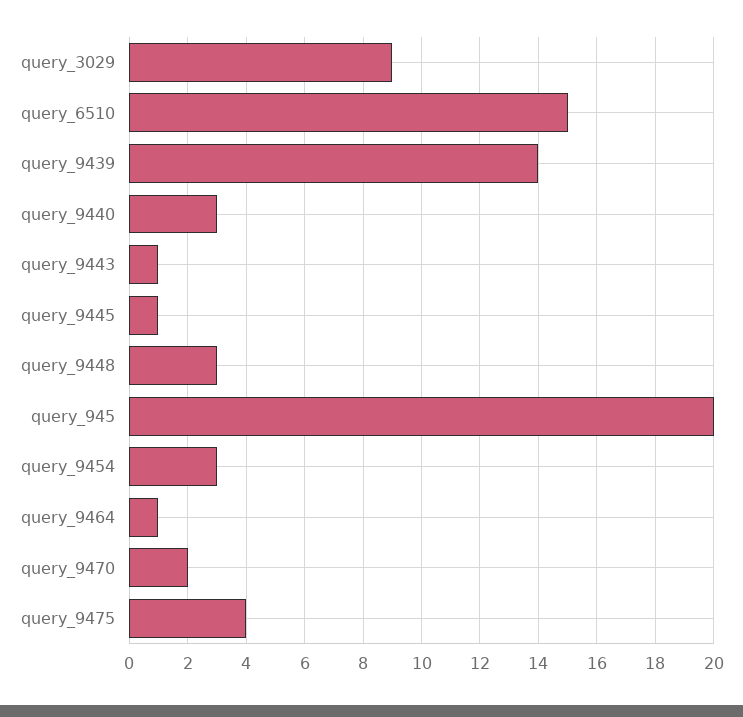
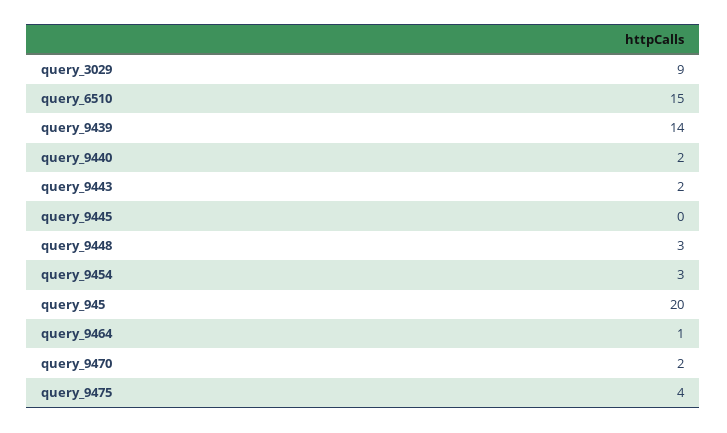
query_9440: 3 -> 2
query_9443: 1 -> 2
query_9445: 1 -> 0

